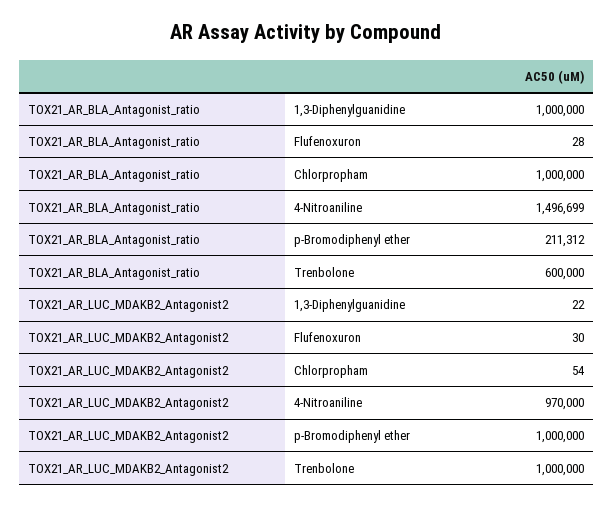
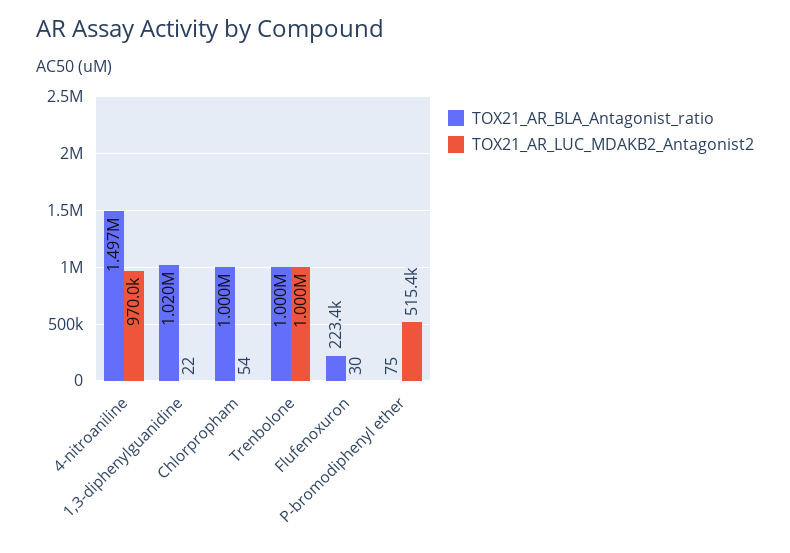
TOX21_AR_BLA_Antagonist_ratio, 1,3-Diphenylguanidine: 1000000 -> 1020000
TOX21_AR_BLA_Antagonist_ratio, Flufenoxuron: 28 -> 223400
TOX21_AR_BLA_Antagonist_ratio, p-Bromodiphenyl ether: 211312 -> 75
TOX21_AR_BLA_Antagonist_ratio, Trenbolone: 600000 -> 1000000
TOX21_AR_LUC_MDAKB2_Antagonist2, p-Bromodiphenyl ether: 1000000 -> 515400

